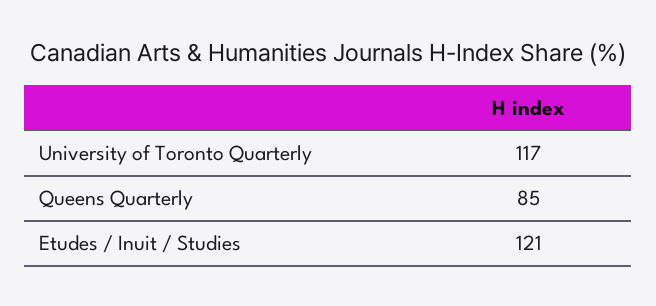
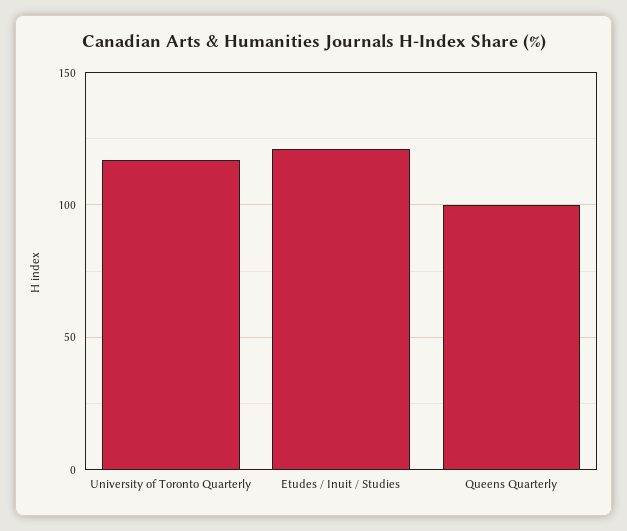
Queens Quarterly: 85 -> 100

